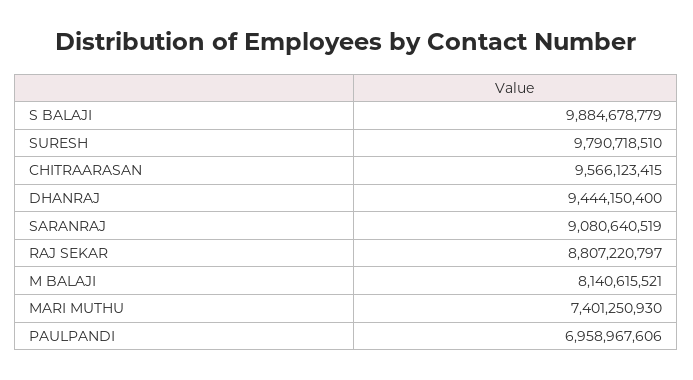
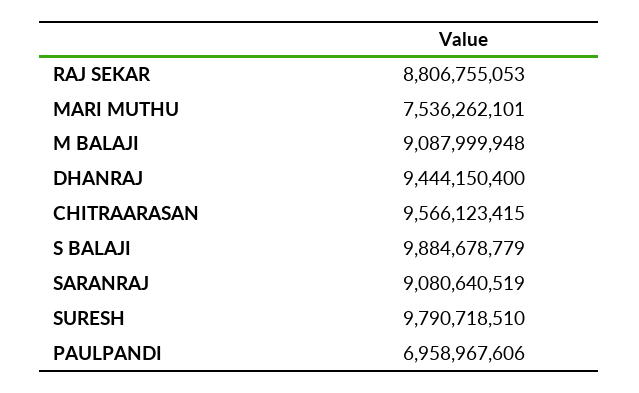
RAJ SEKAR: 8807220797 -> 8806755053
M BALAJI: 8140615521 -> 9087999948
MARI MUTHU: 7401250930 -> 7536262101

